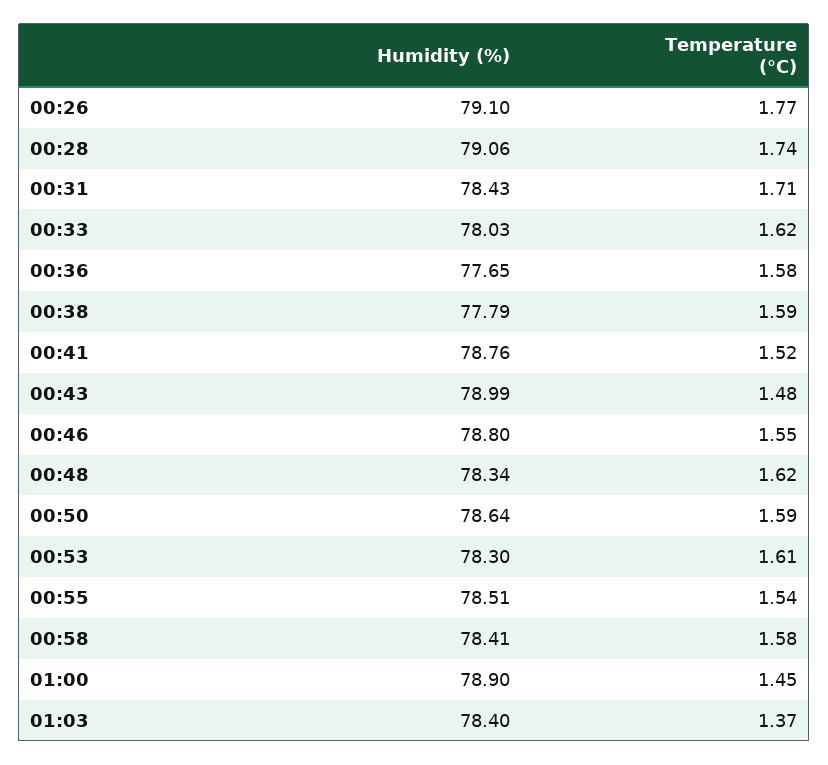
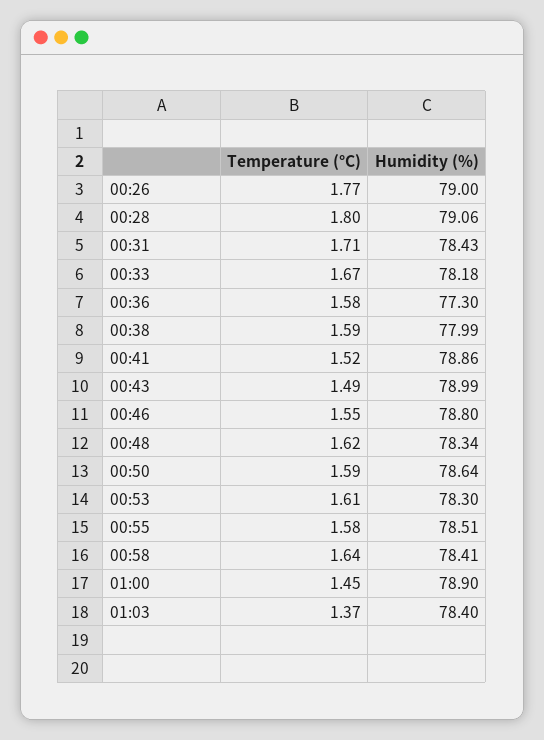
Humidity (%), 00:26: 79.1 -> 79
Temperature (°C), 00:28: 1.74 -> 1.8
Humidity (%), 00:33: 78.03 -> 78.18
Temperature (°C), 00:33: 1.62 -> 1.67
Humidity (%), 00:36: 77.65 -> 77.3
Humidity (%), 00:38: 77.79 -> 77.99
Humidity (%), 00:41: 78.76 -> 78.86
Temperature (°C), 00:43: 1.48 -> 1.49
Temperature (°C), 00:55: 1.54 -> 1.58
Temperature (°C), 00:58: 1.58 -> 1.64

